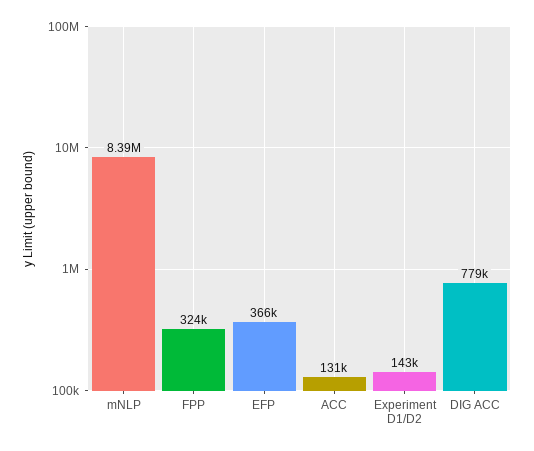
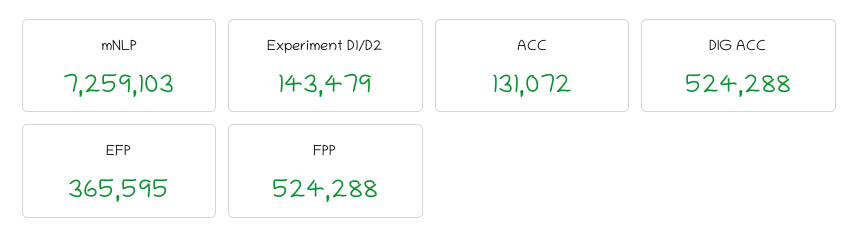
mNLP: 8390000 -> 7259103
FPP: 324000 -> 524288
DIG ACC: 779000 -> 524288

